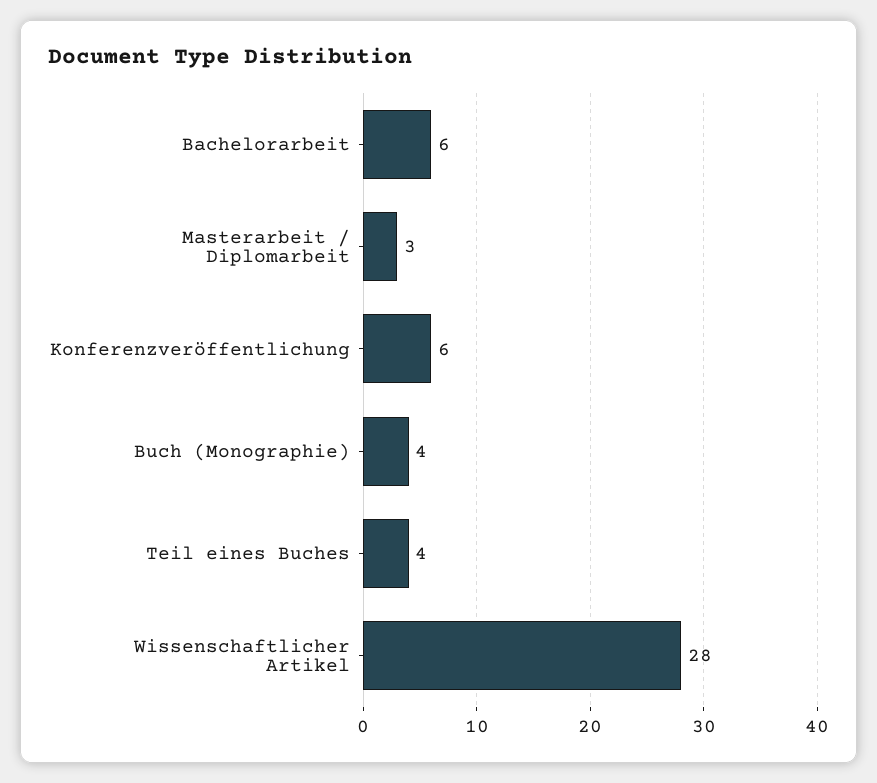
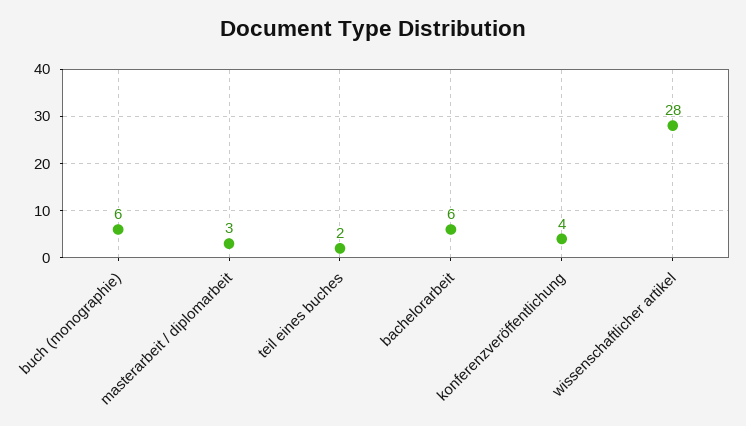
Konferenzveröffentlichung: 6 -> 4
Buch (Monographie): 4 -> 6
Teil eines Buches: 4 -> 2

